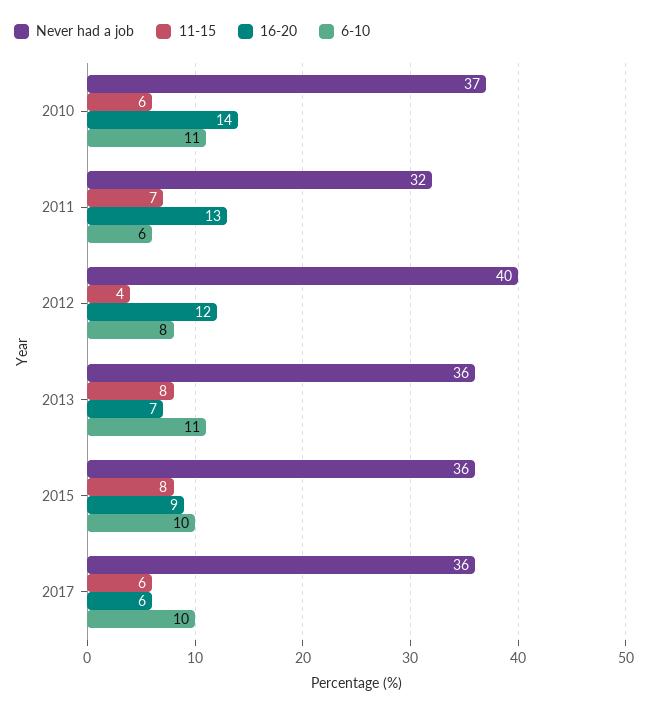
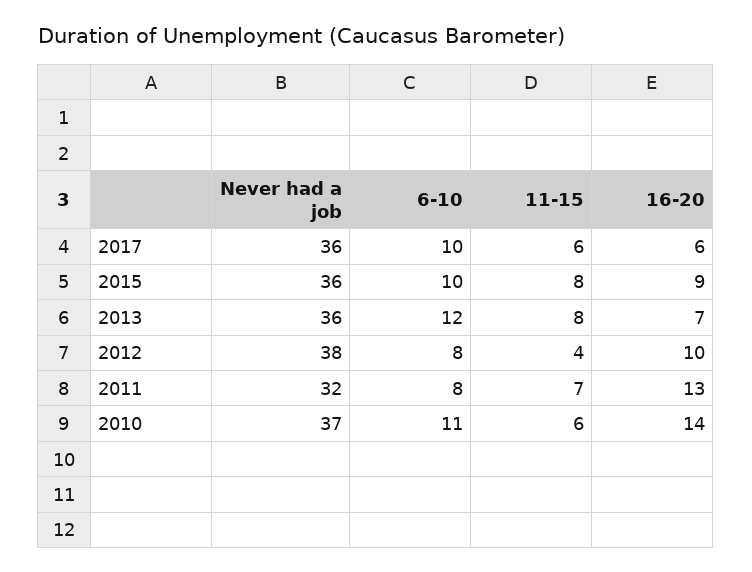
6-10, 2011: 6 -> 8
Never had a job, 2012: 40 -> 38
16-20, 2012: 12 -> 10
6-10, 2013: 11 -> 12

